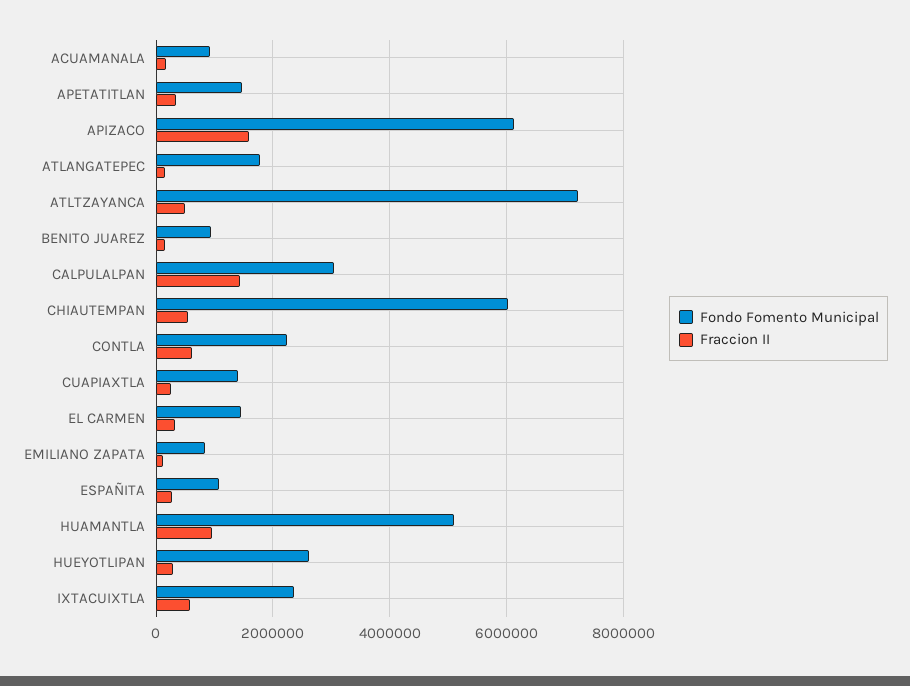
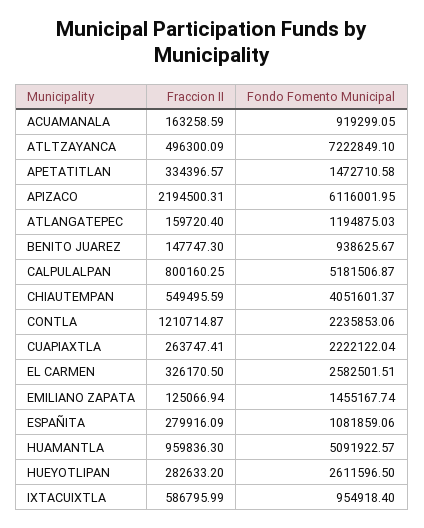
Fraccion II, APIZACO: 1600000 -> 2194500.31
Fondo Fomento Municipal, ATLANGATEPEC: 1800000 -> 1194875.03
Fondo Fomento Municipal, CALPULALPAN: 3000000 -> 5181506.87
Fraccion II, CALPULALPAN: 1400000 -> 800160.25
Fondo Fomento Municipal, CHIAUTEMPAN: 6000000 -> 4051601.37
Fraccion II, CONTLA: 600000 -> 1210714.87
Fondo Fomento Municipal, CUAPIAXTLA: 1400000 -> 2222122.04
Fondo Fomento Municipal, EL CARMEN: 1400000 -> 2582501.51
Fondo Fomento Municipal, EMILIANO ZAPATA: 800000 -> 1455167.74
Fondo Fomento Municipal, IXTACUIXTLA: 2400000 -> 954918.4

